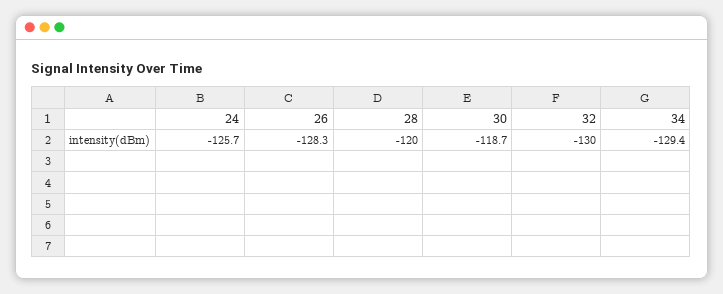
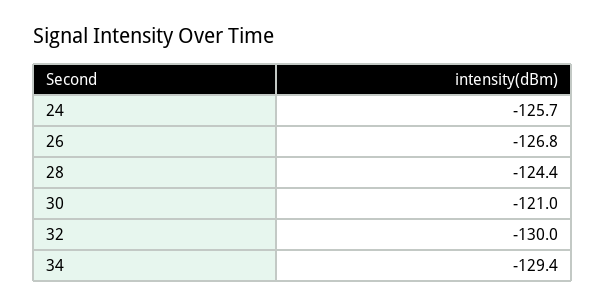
26: -128.3 -> -126.8
28: -120 -> -124.4
30: -118.7 -> -121

